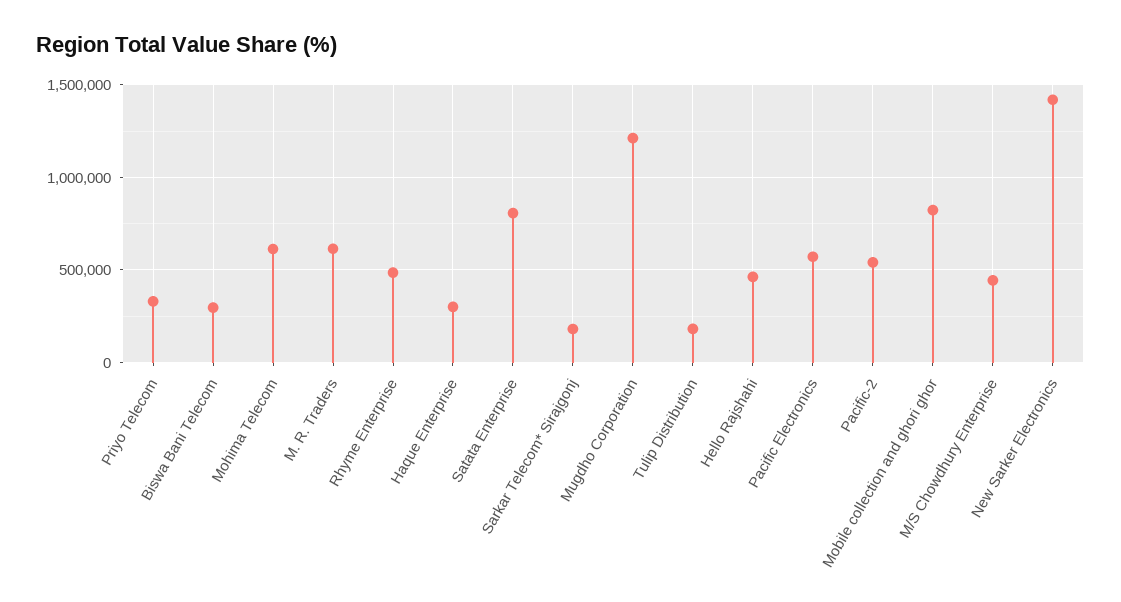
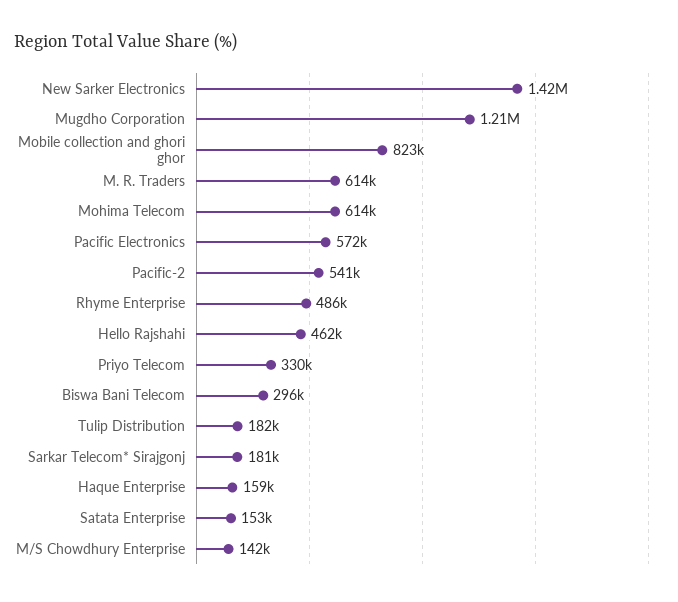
Haque Enterprise: 300000 -> 159000
Satata Enterprise: 800000 -> 153000
M/S Chowdhury Enterprise: 450000 -> 142000

